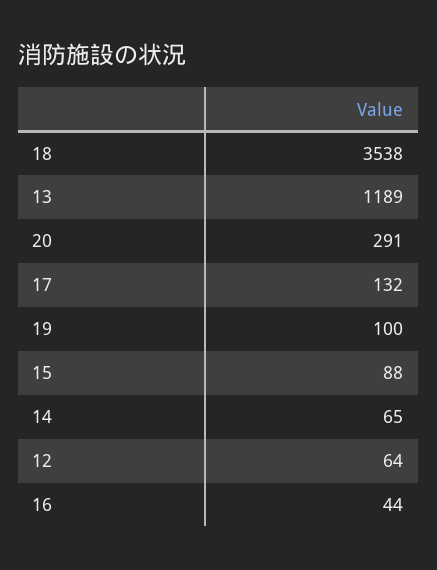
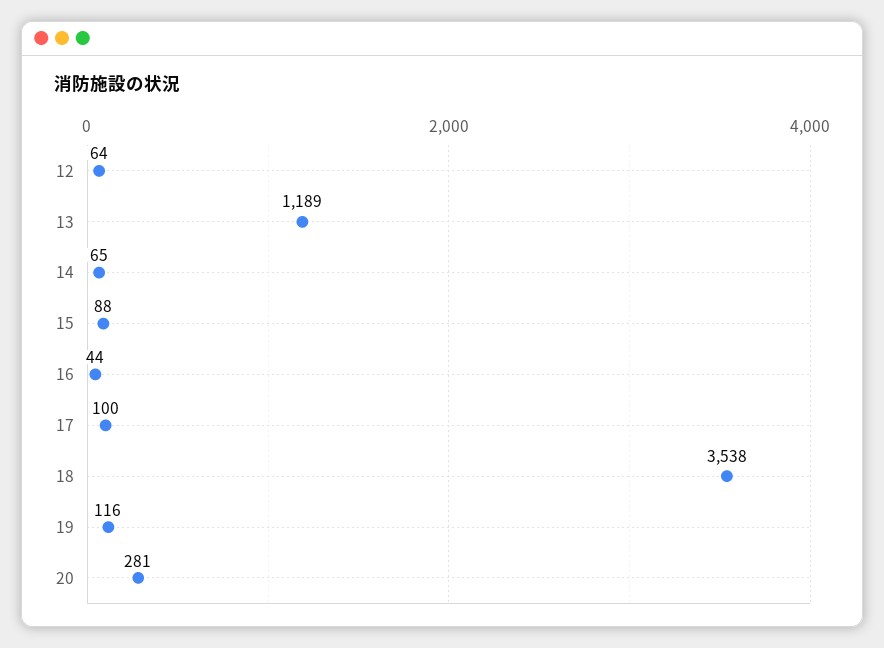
20: 291 -> 281
17: 132 -> 100
19: 100 -> 116

